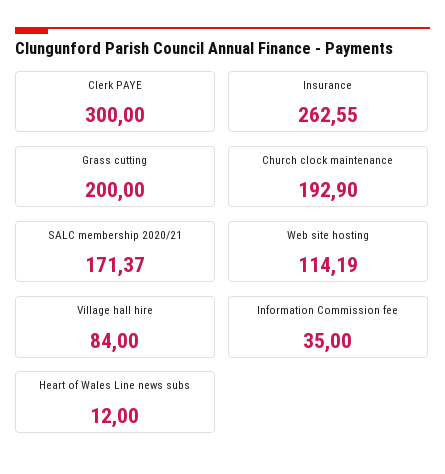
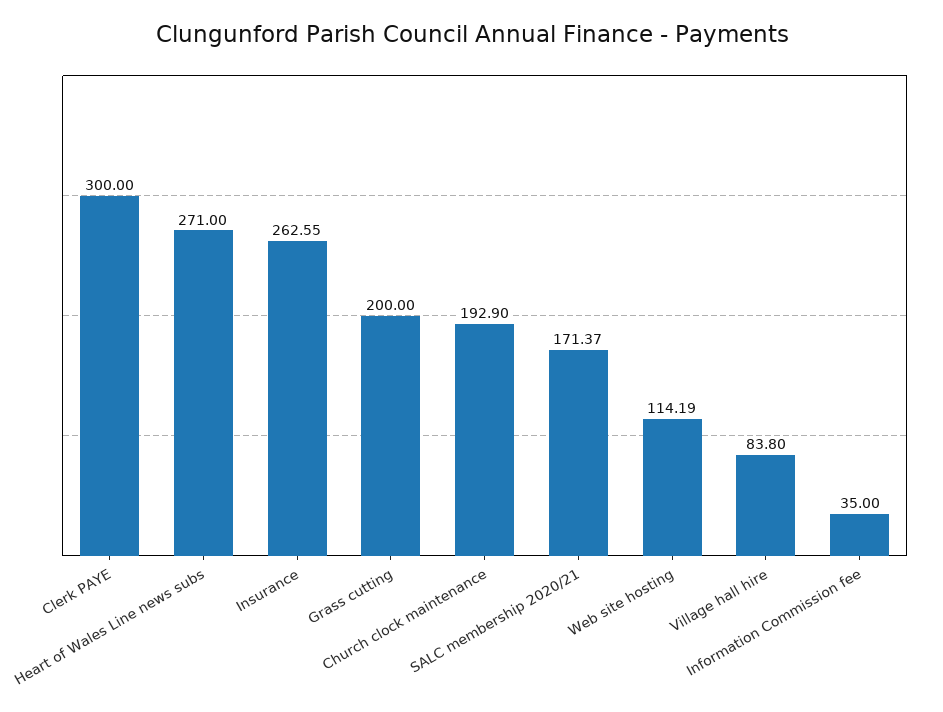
Village hall hire: 84 -> 83.8
Heart of Wales Line news subs: 12 -> 271

